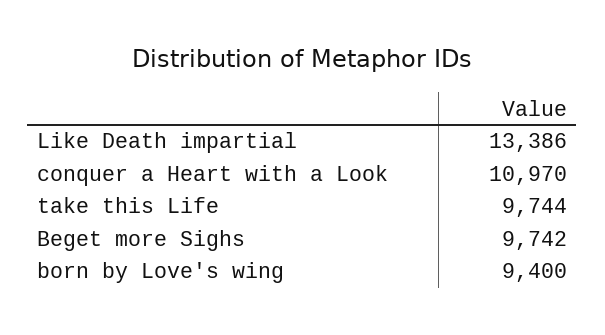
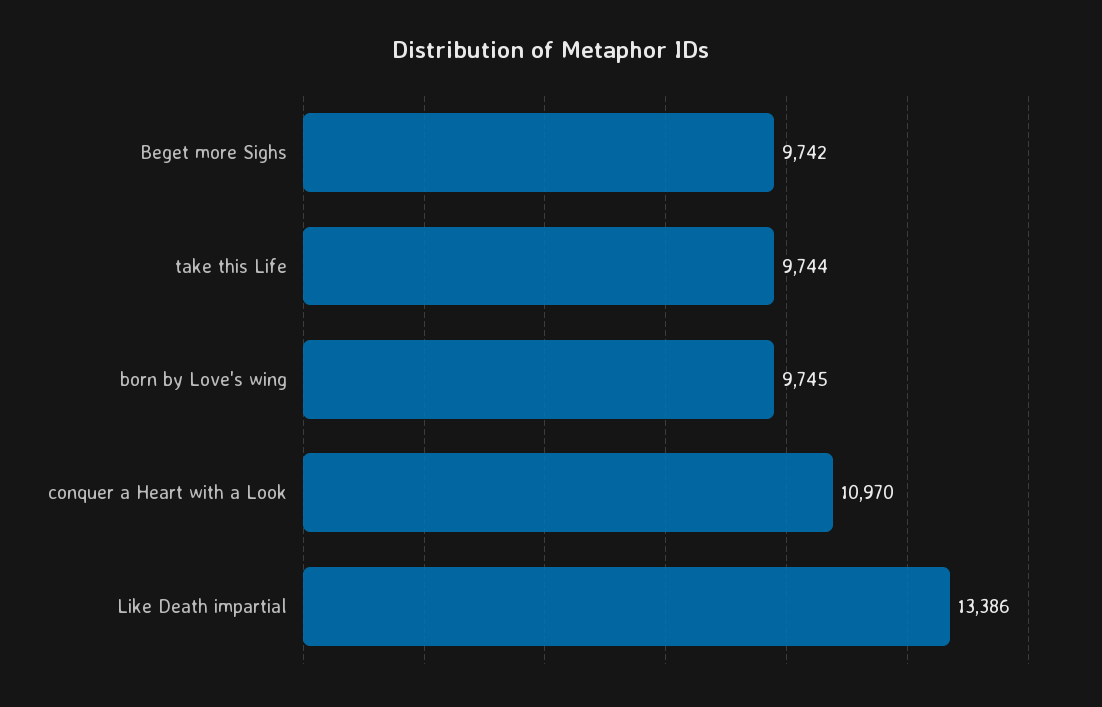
born by Love's wing: 9400 -> 9745

